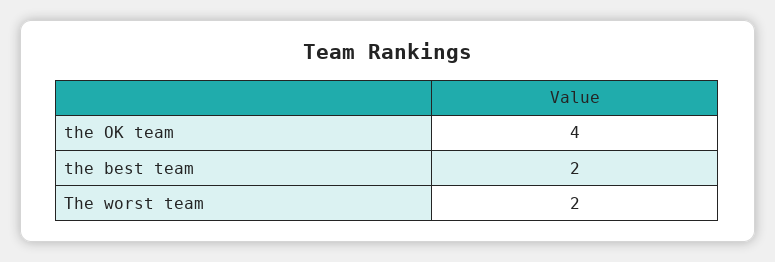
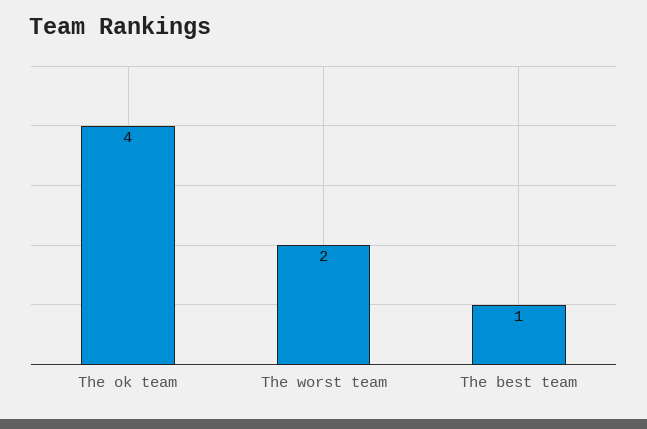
the best team: 2 -> 1

